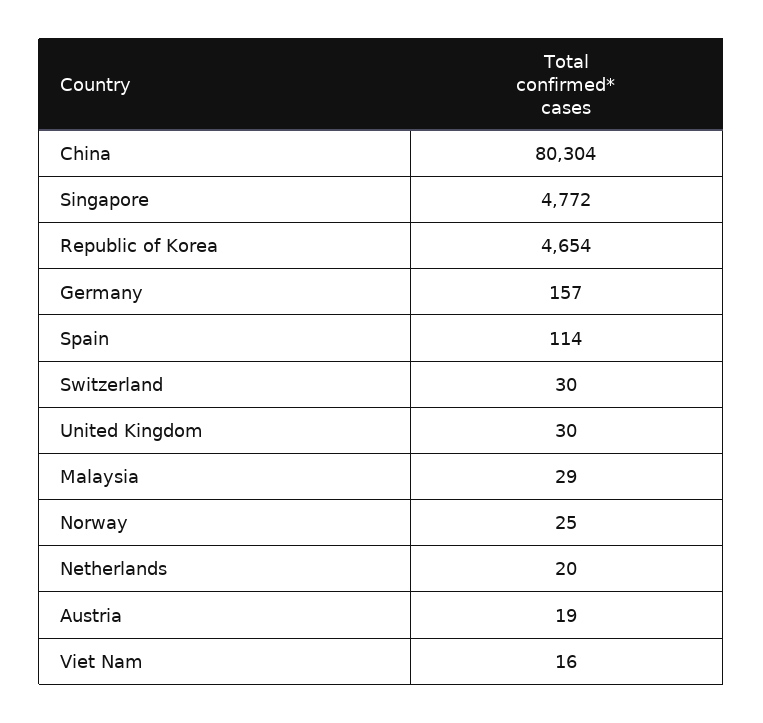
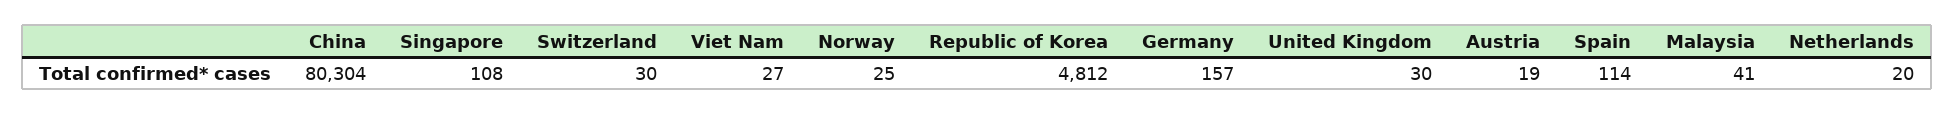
Singapore: 4772 -> 108
Republic of Korea: 4654 -> 4812
Malaysia: 29 -> 41
Viet Nam: 16 -> 27

